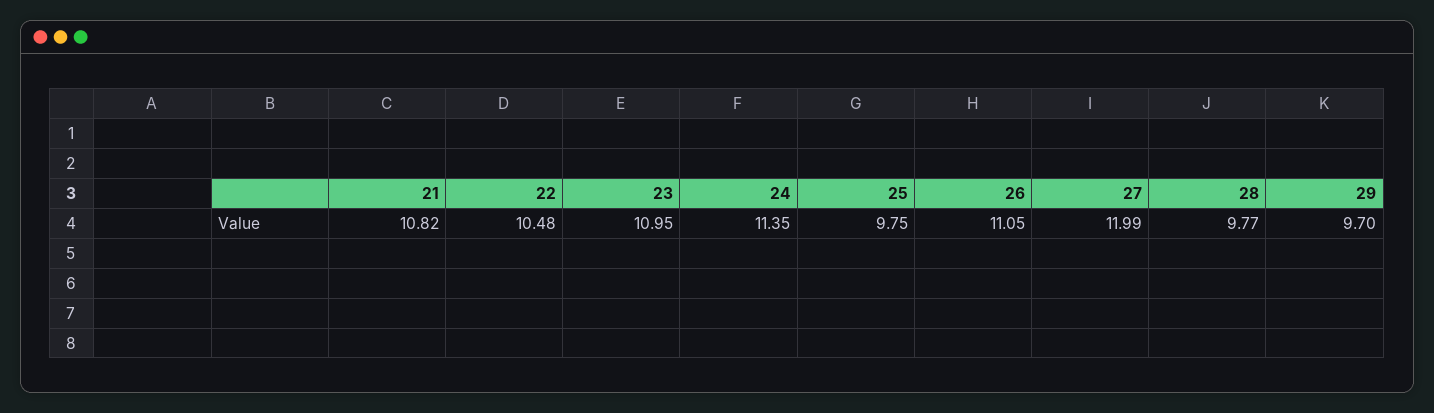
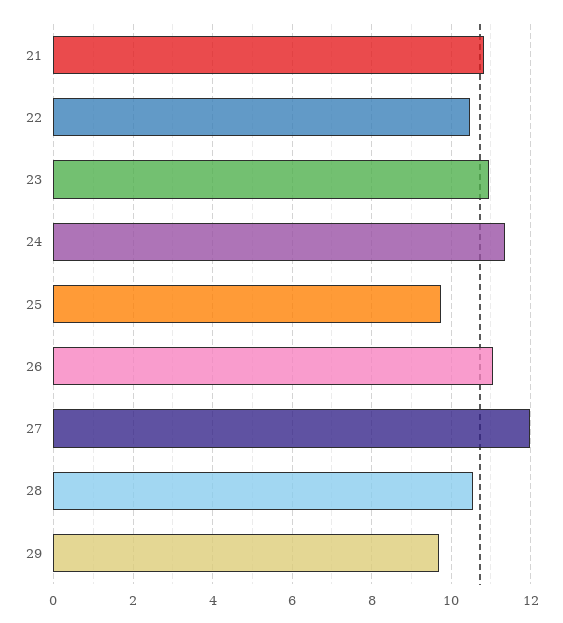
28: 9.77 -> 10.6

